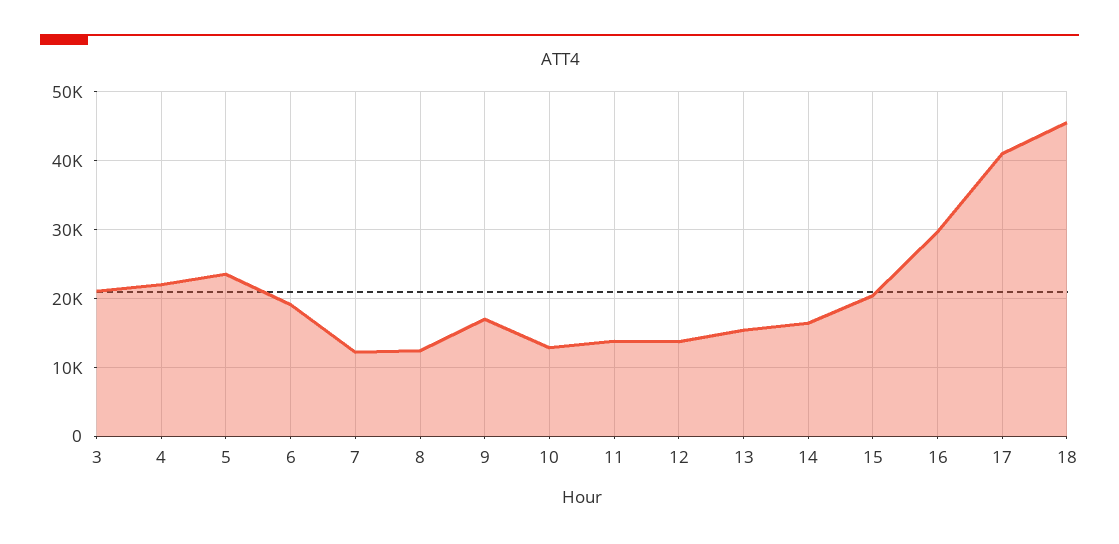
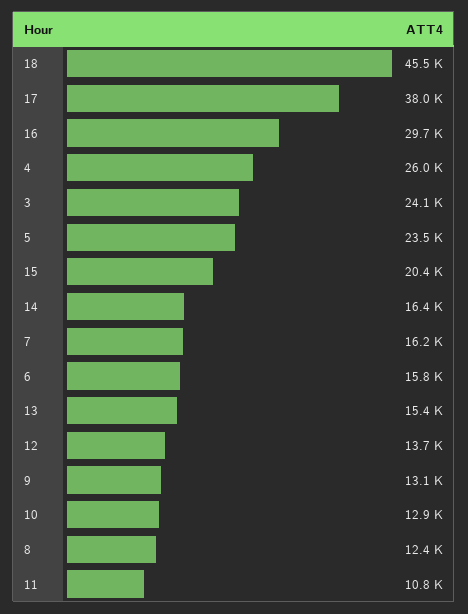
3: 21000 -> 24100
4: 22000 -> 26000
6: 19000 -> 15800
7: 12000 -> 16200
9: 17000 -> 13100
11: 14000 -> 10800
17: 41000 -> 38000

